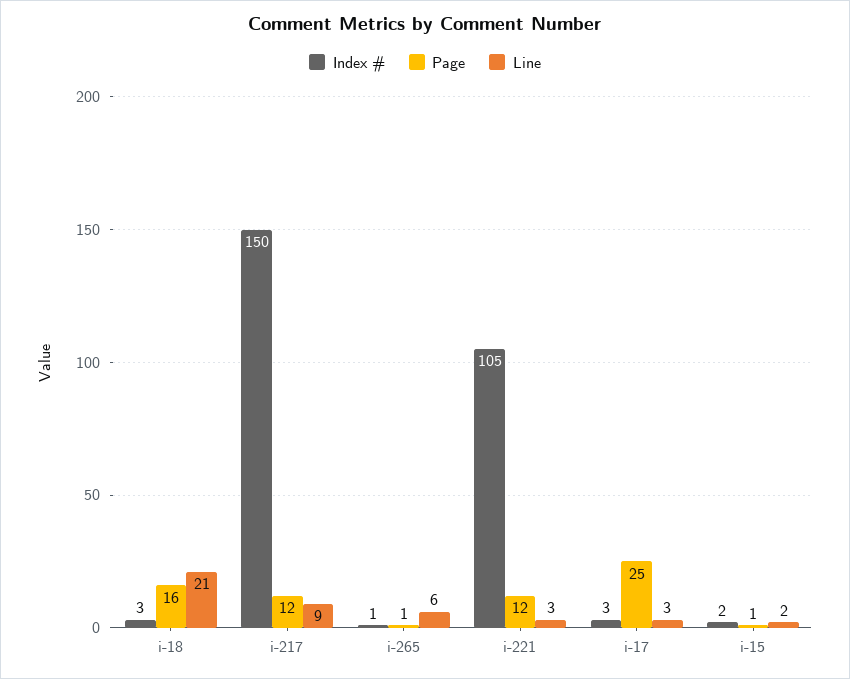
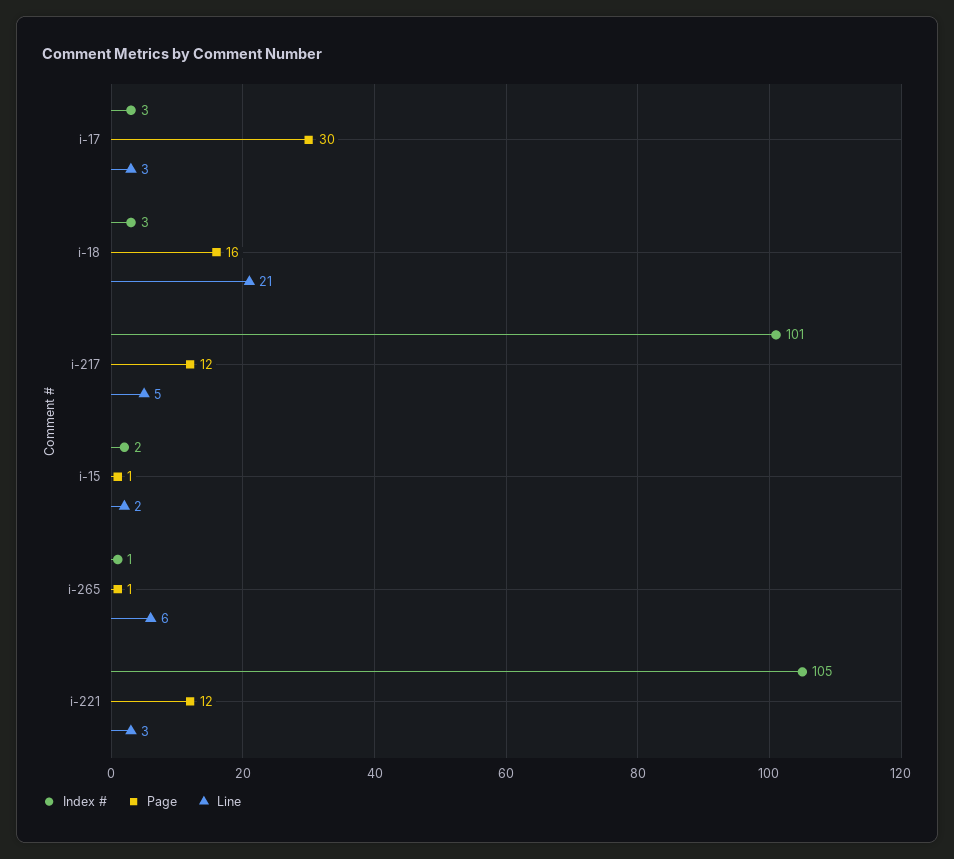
Index #, i-217: 150 -> 101
Line, i-217: 9 -> 5
Page, i-17: 25 -> 30

